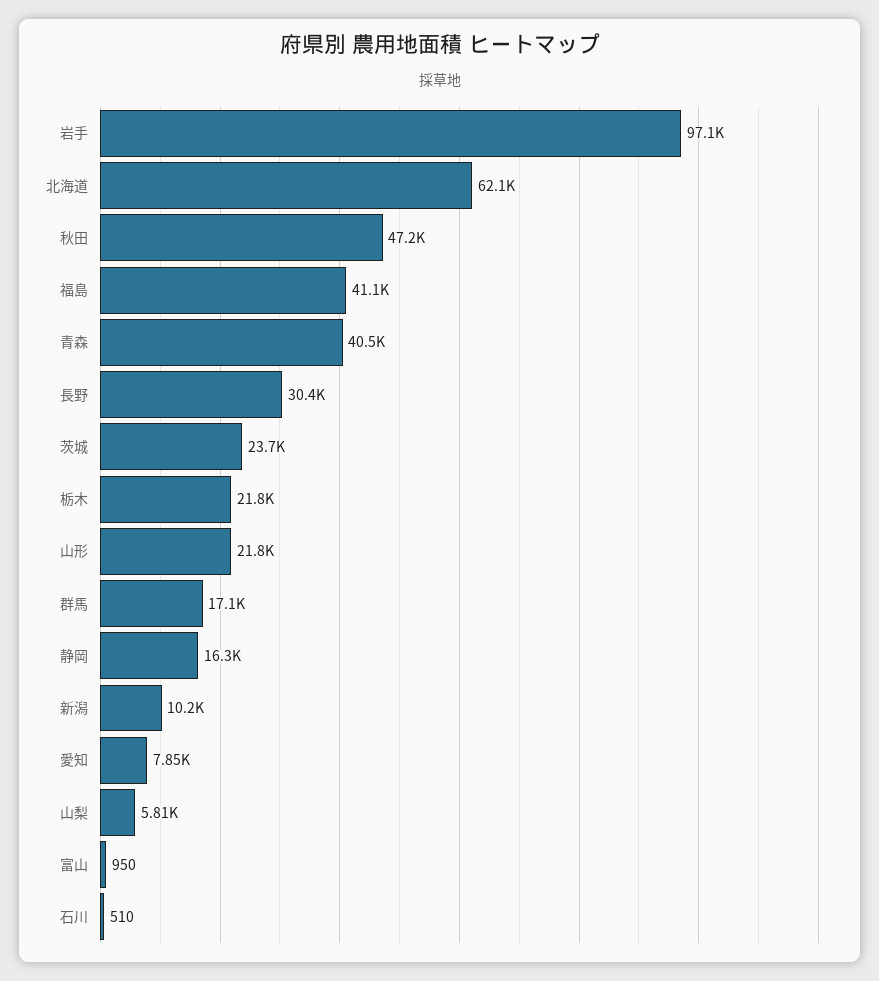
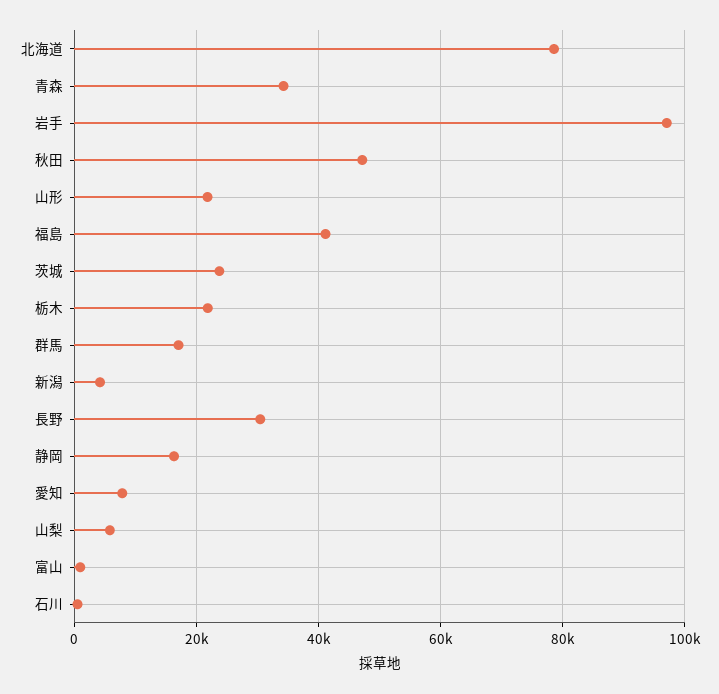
北海道: 62100 -> 78000
青森: 40500 -> 34000
新潟: 10200 -> 4000

